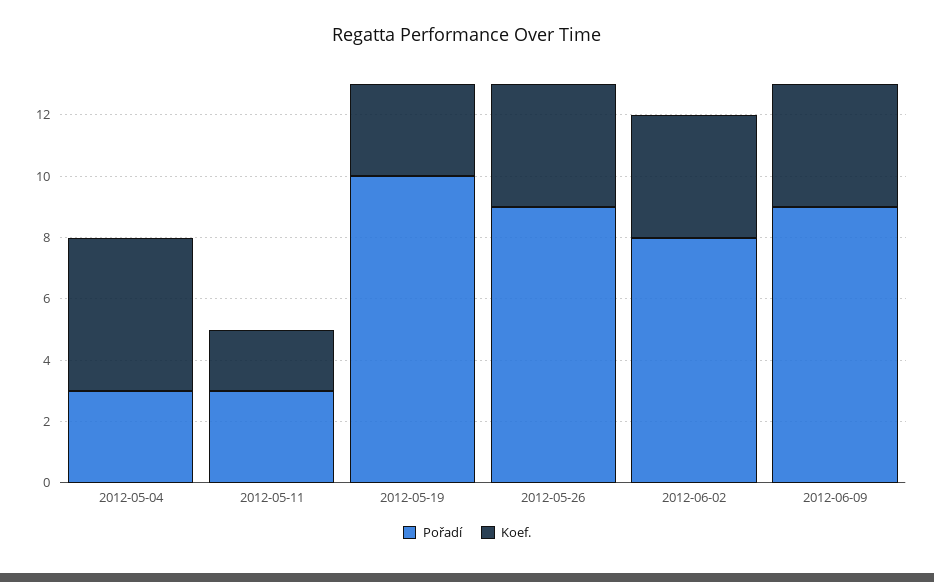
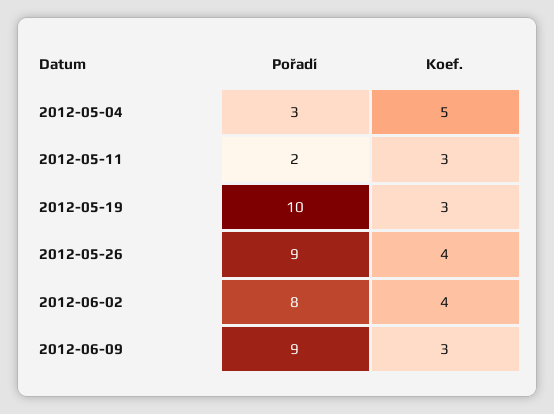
Pořadí, 2012-05-11: 3 -> 2
Koef., 2012-05-11: 2 -> 3
Koef., 2012-06-09: 4 -> 3

